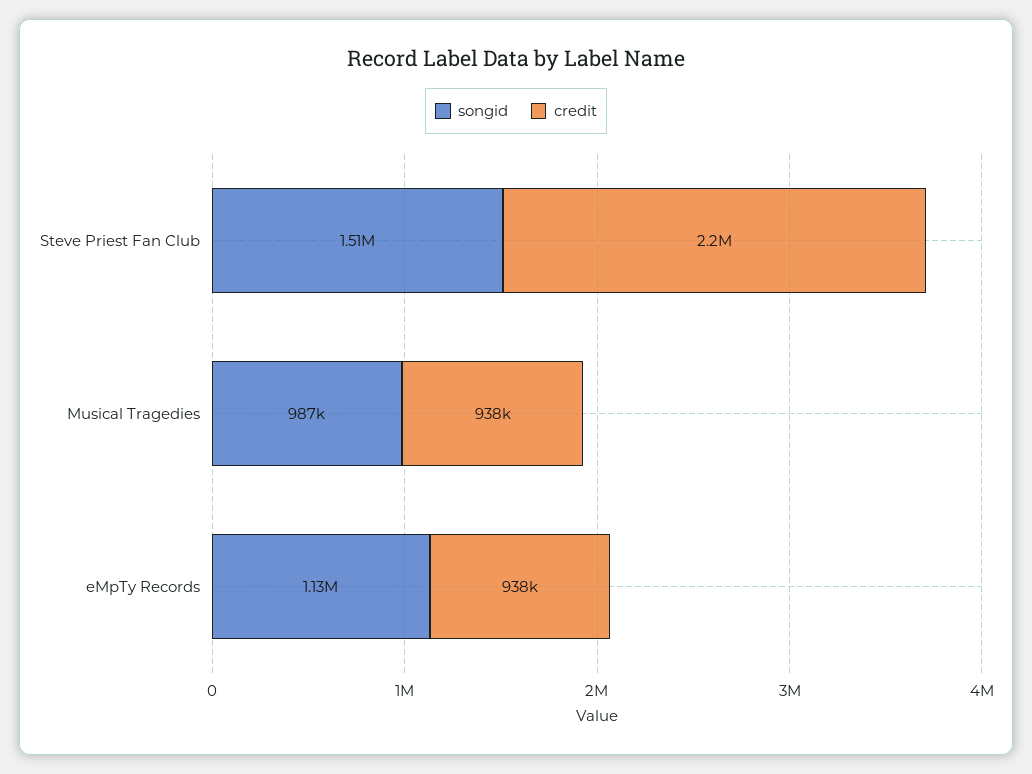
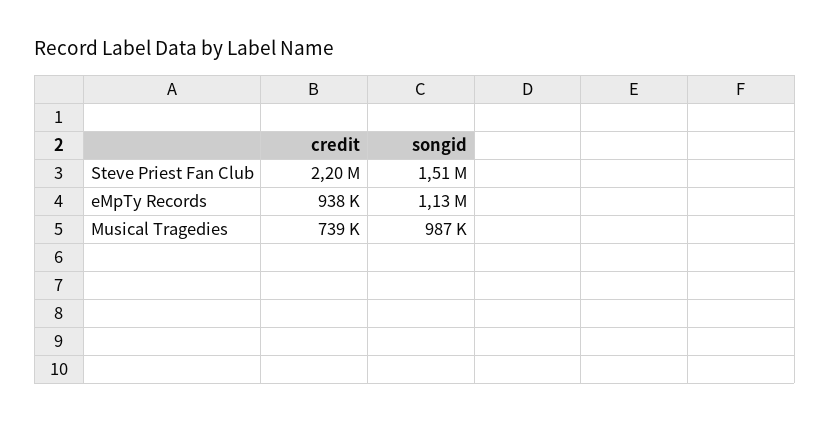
credit, Musical Tragedies: 938000 -> 739000

